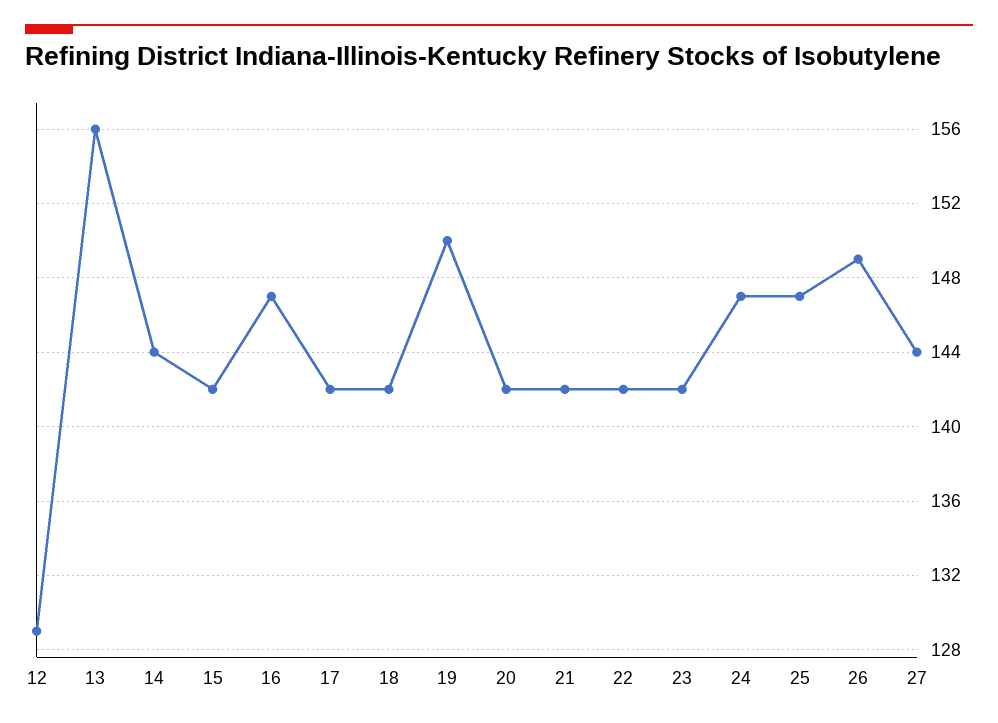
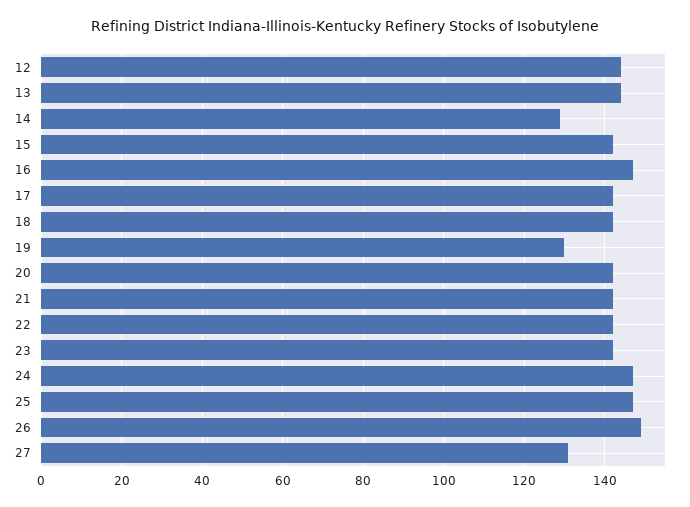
12: 129 -> 145
13: 156 -> 145
14: 144 -> 130
19: 150 -> 130
27: 144 -> 130

